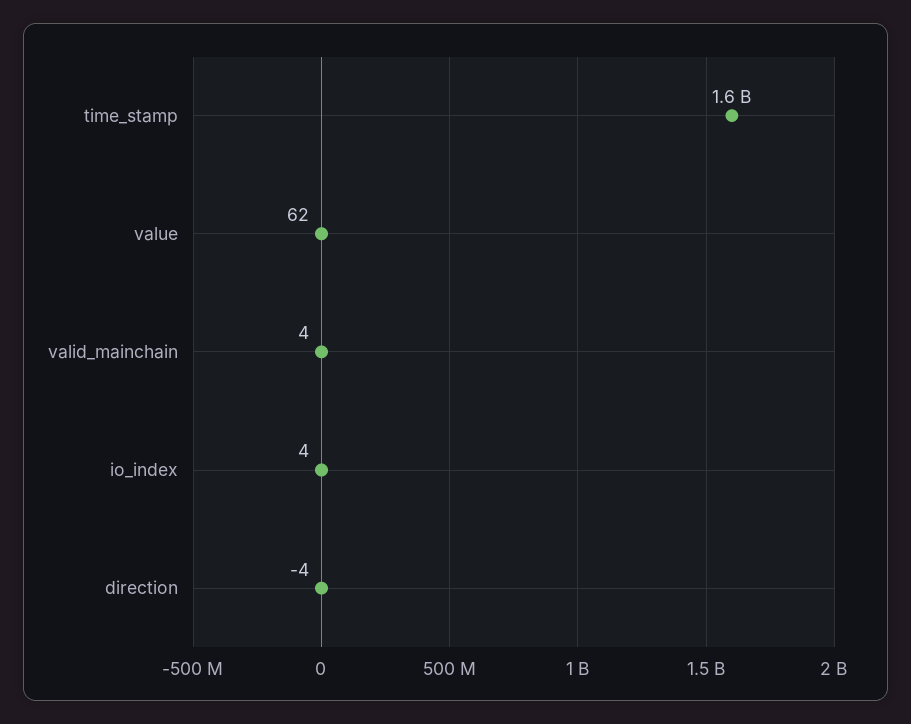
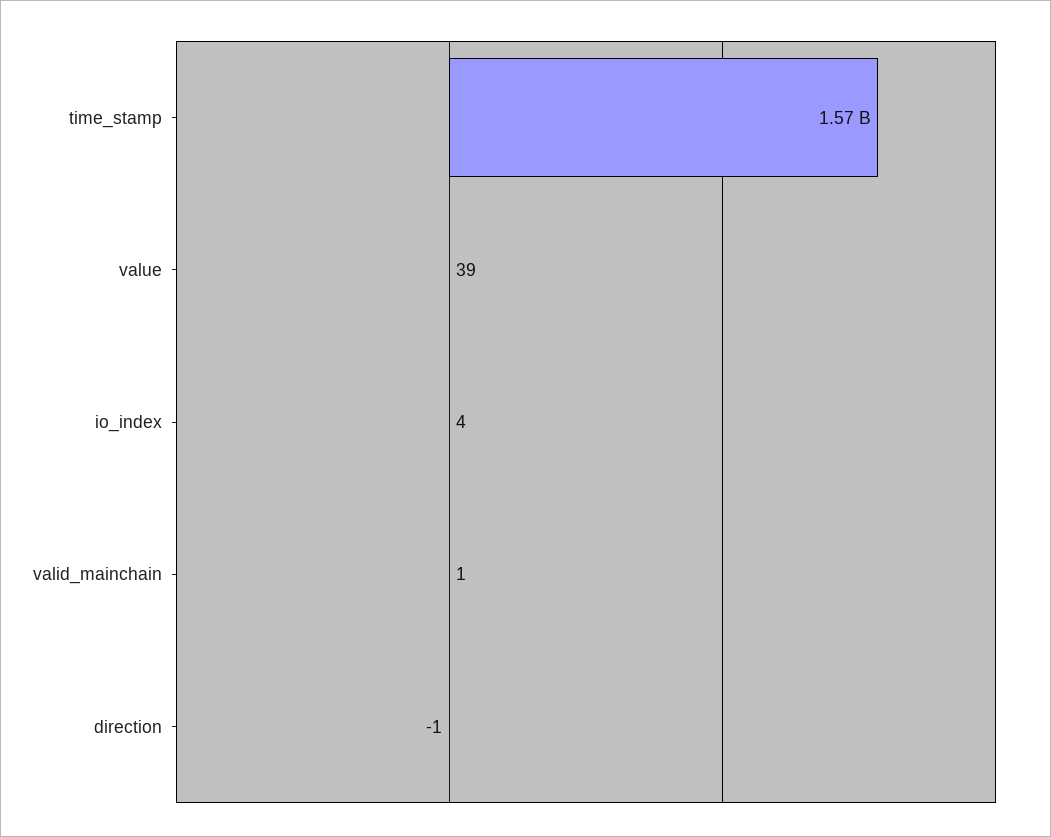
value: 62 -> 39
valid_mainchain: 4 -> 1
direction: -4 -> -1

